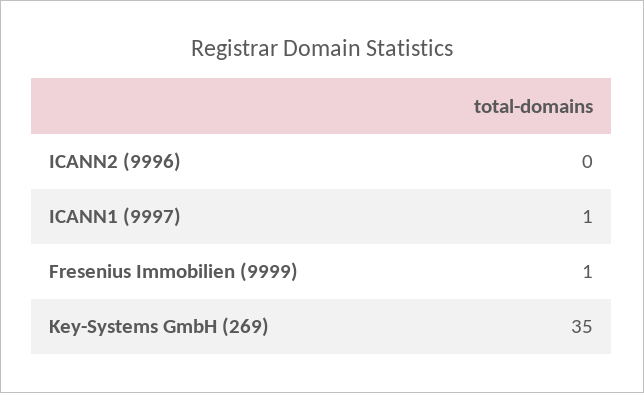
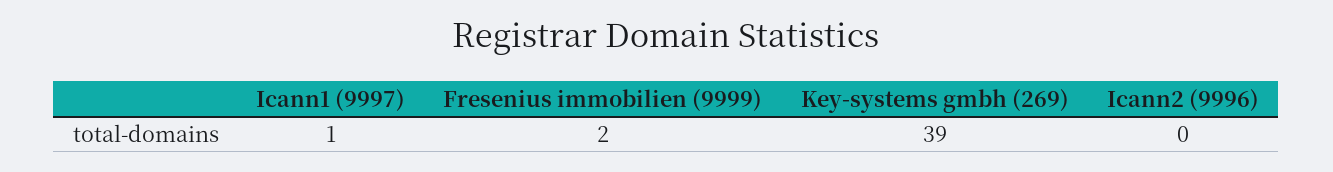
Fresenius Immobilien (9999): 1 -> 2
Key-Systems GmbH (269): 35 -> 39

